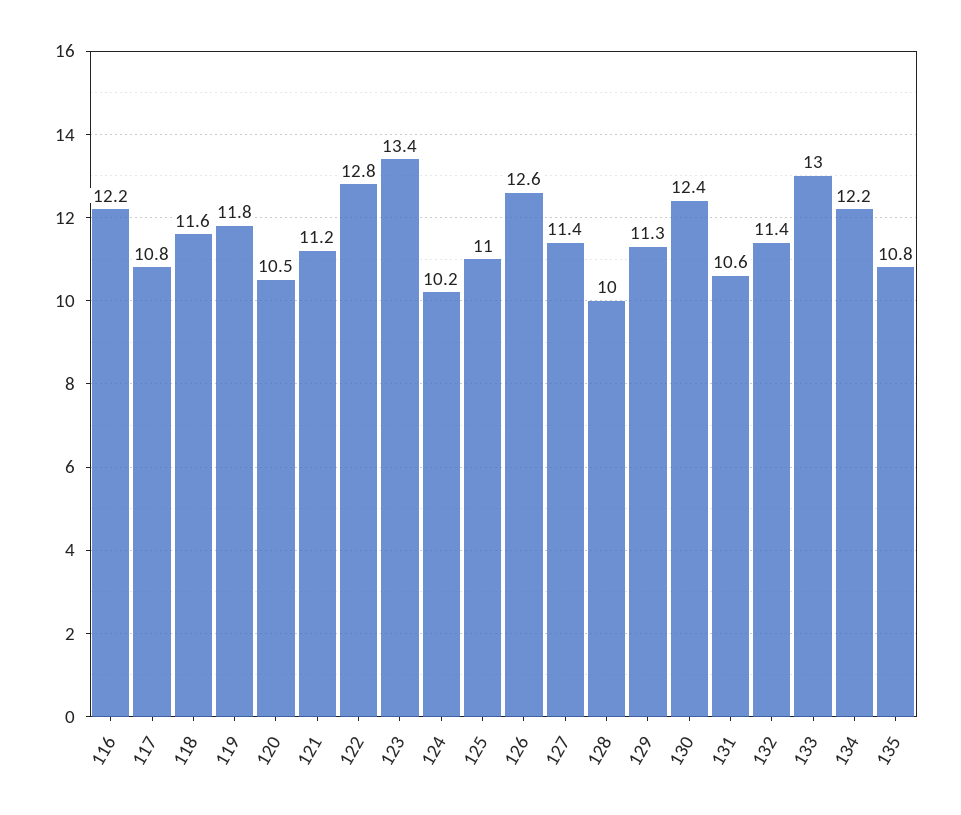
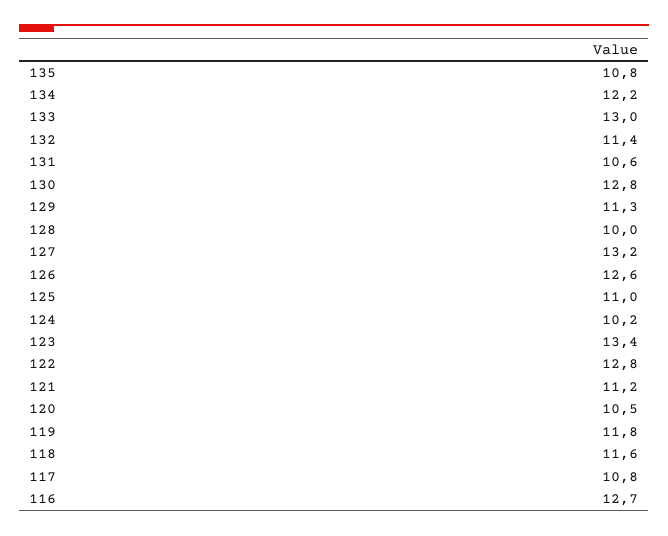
116: 12.2 -> 12.7
127: 11.4 -> 13.2
130: 12.4 -> 12.8

